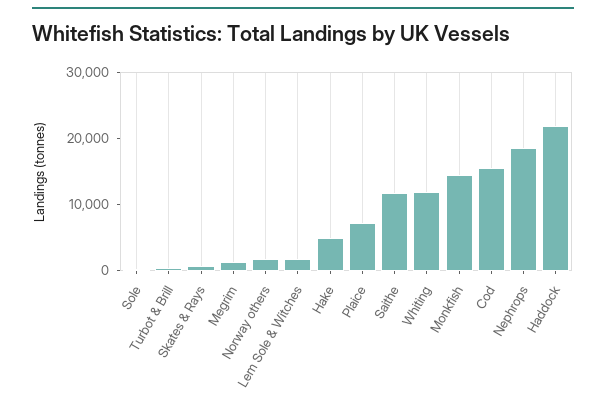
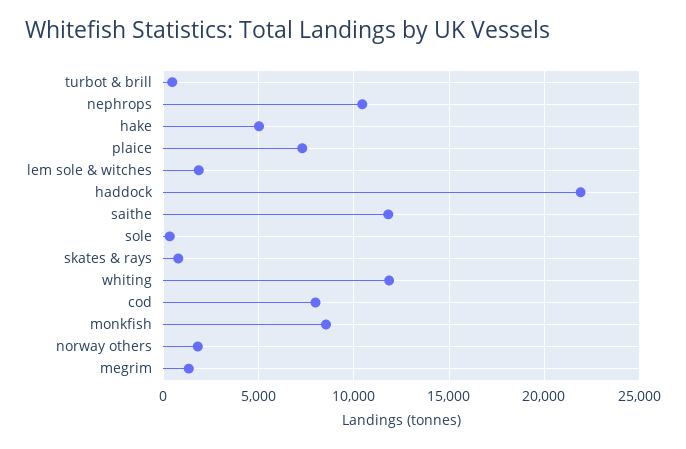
Monkfish: 14000 -> 8500
Cod: 16000 -> 8000
Nephrops: 18000 -> 10500

